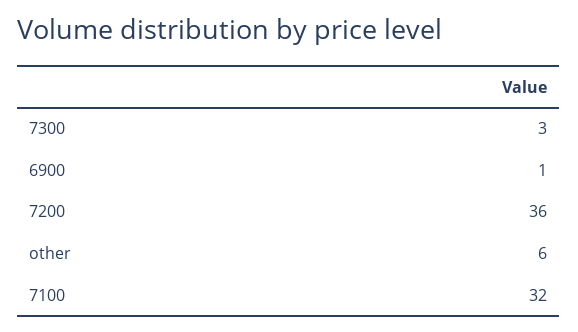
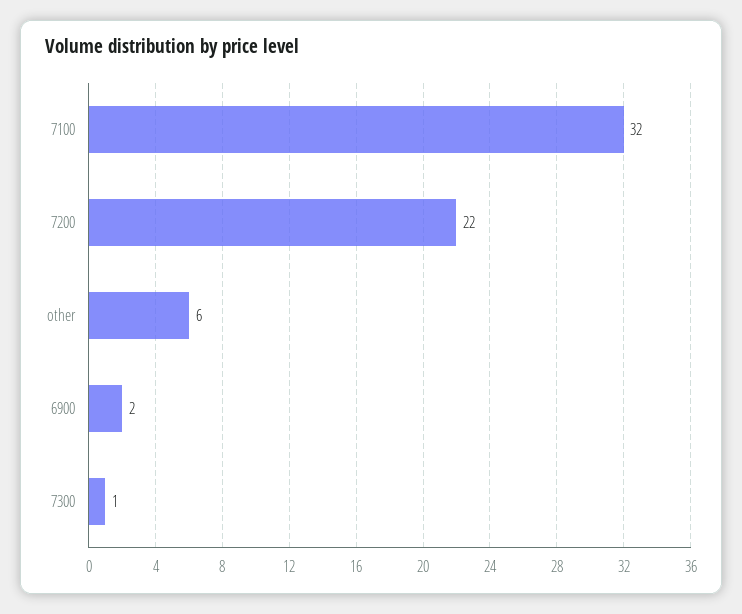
7300: 3 -> 1
6900: 1 -> 2
7200: 36 -> 22

